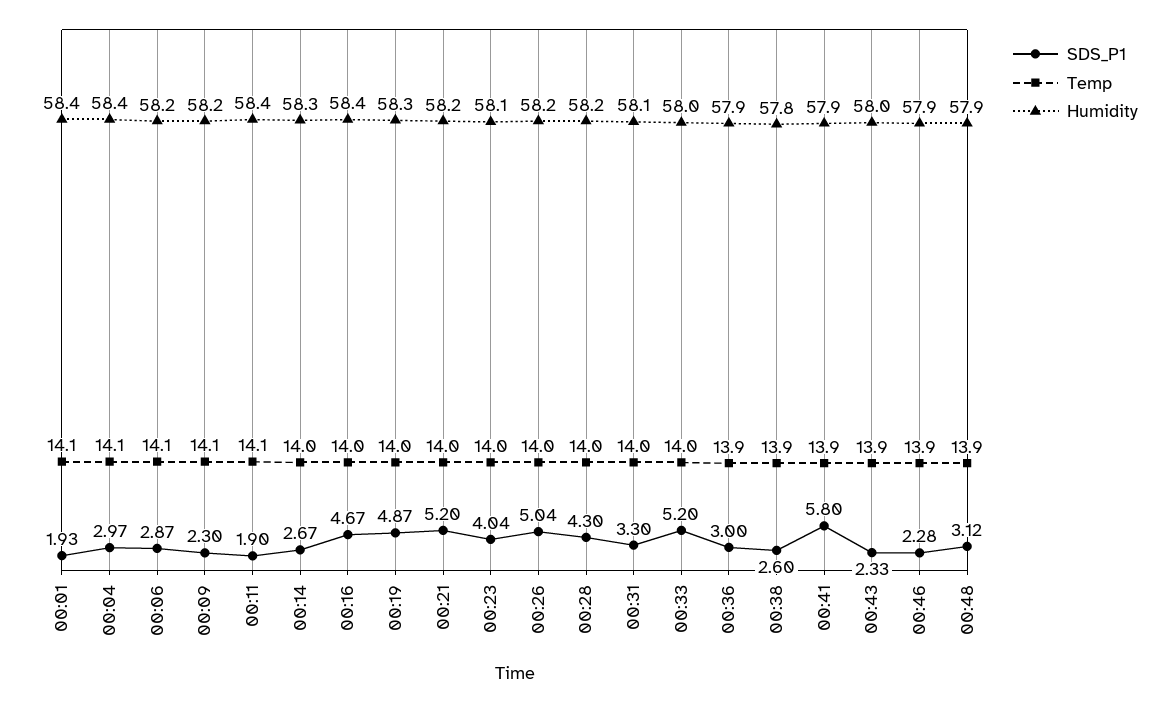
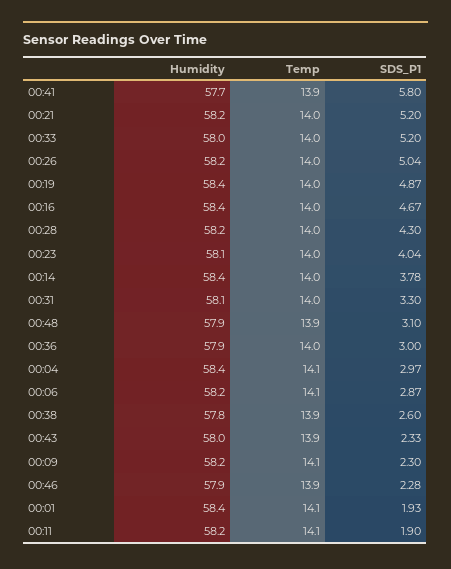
Humidity, 00:11: 58.4 -> 58.2
SDS_P1, 00:14: 2.67 -> 3.78
Humidity, 00:14: 58.3 -> 58.4
Humidity, 00:19: 58.3 -> 58.4
Temp, 00:36: 13.9 -> 14
Humidity, 00:41: 57.9 -> 57.7
SDS_P1, 00:48: 3.12 -> 3.1

